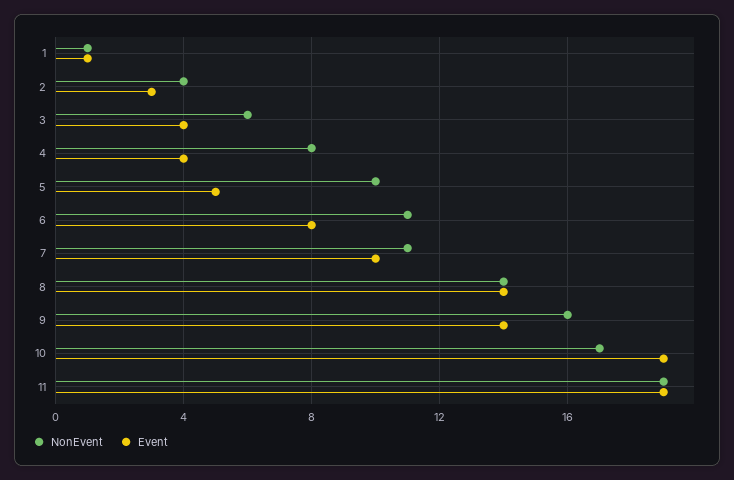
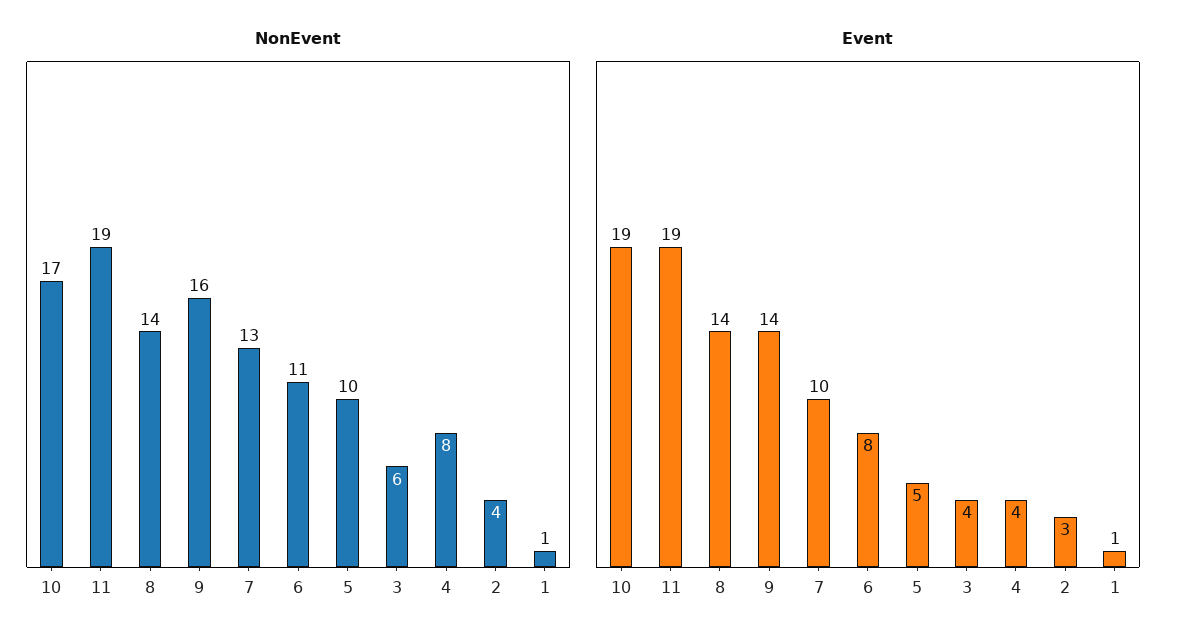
NonEvent, 7: 11 -> 13

